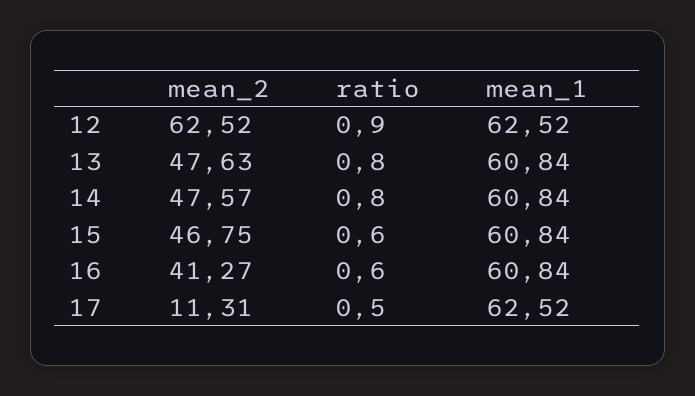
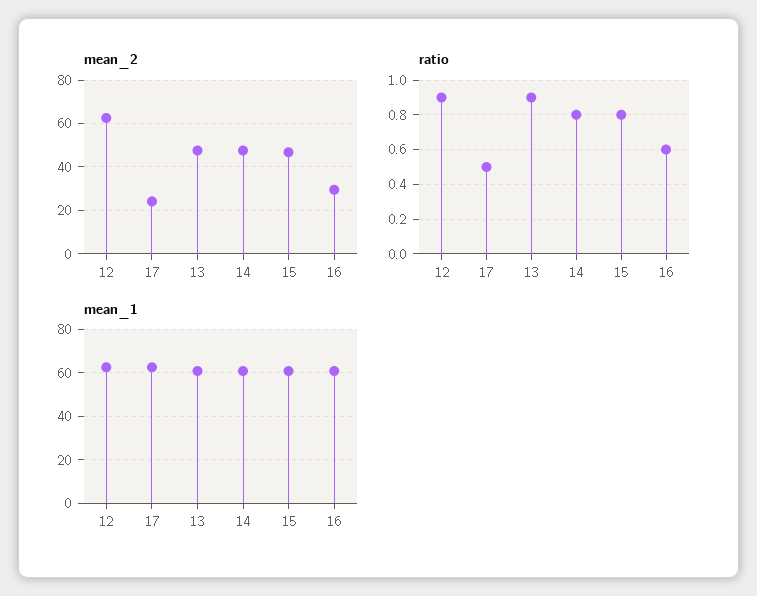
ratio, 13: 0.8 -> 0.9
ratio, 15: 0.6 -> 0.8
mean_2, 16: 41.27 -> 30
mean_2, 17: 11.31 -> 25

